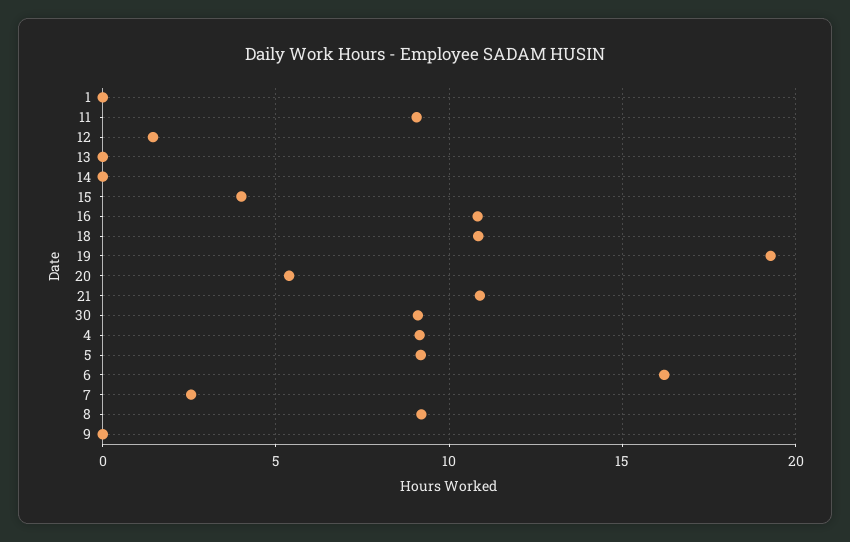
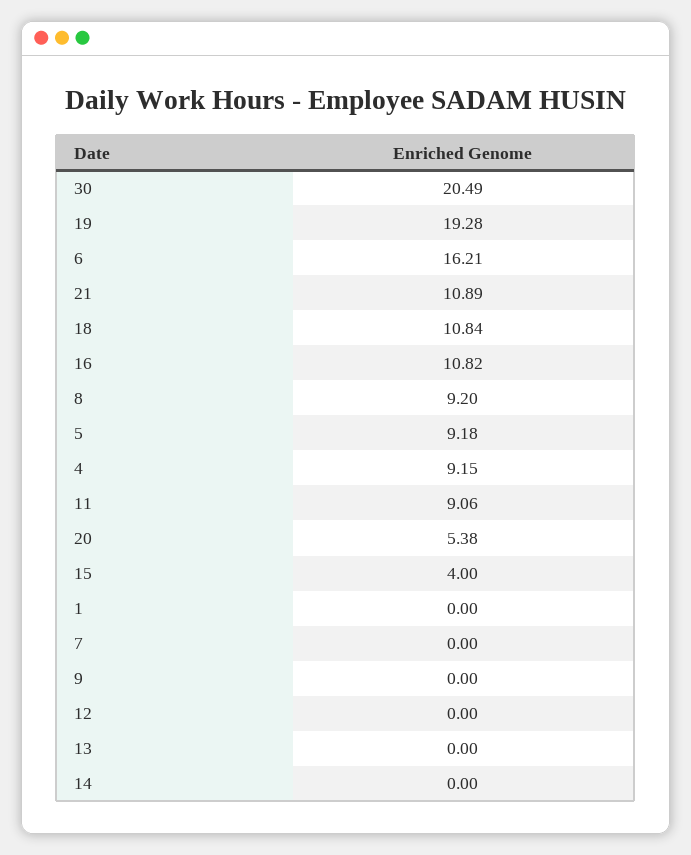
12: 1.5 -> 0
30: 9 -> 20.49
7: 2.5 -> 0

